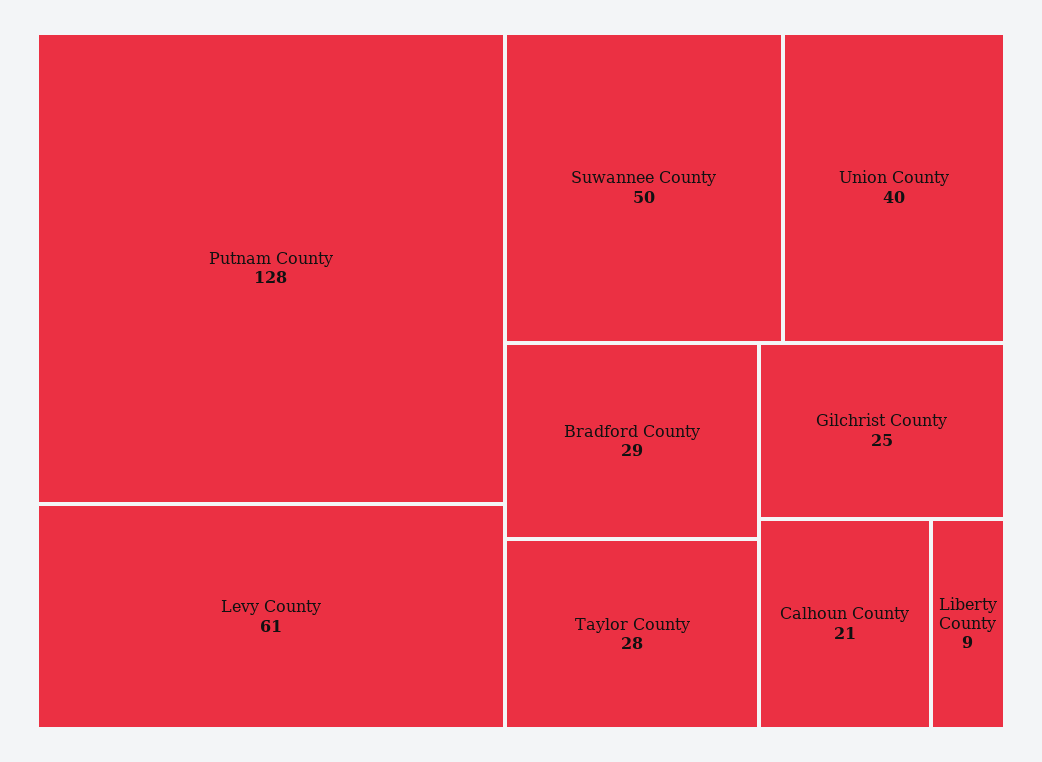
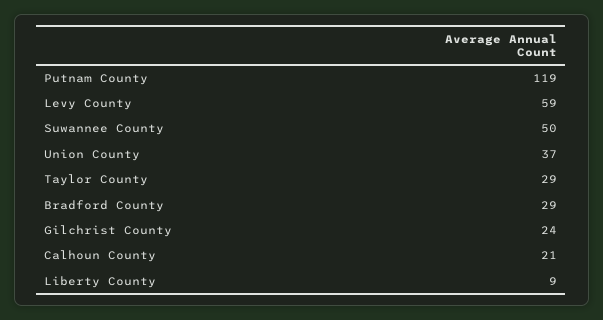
Putnam County: 128 -> 119
Levy County: 61 -> 59
Union County: 40 -> 37
Taylor County: 28 -> 29
Gilchrist County: 25 -> 24

